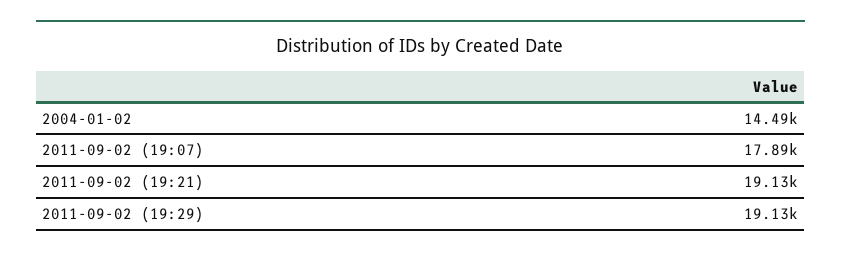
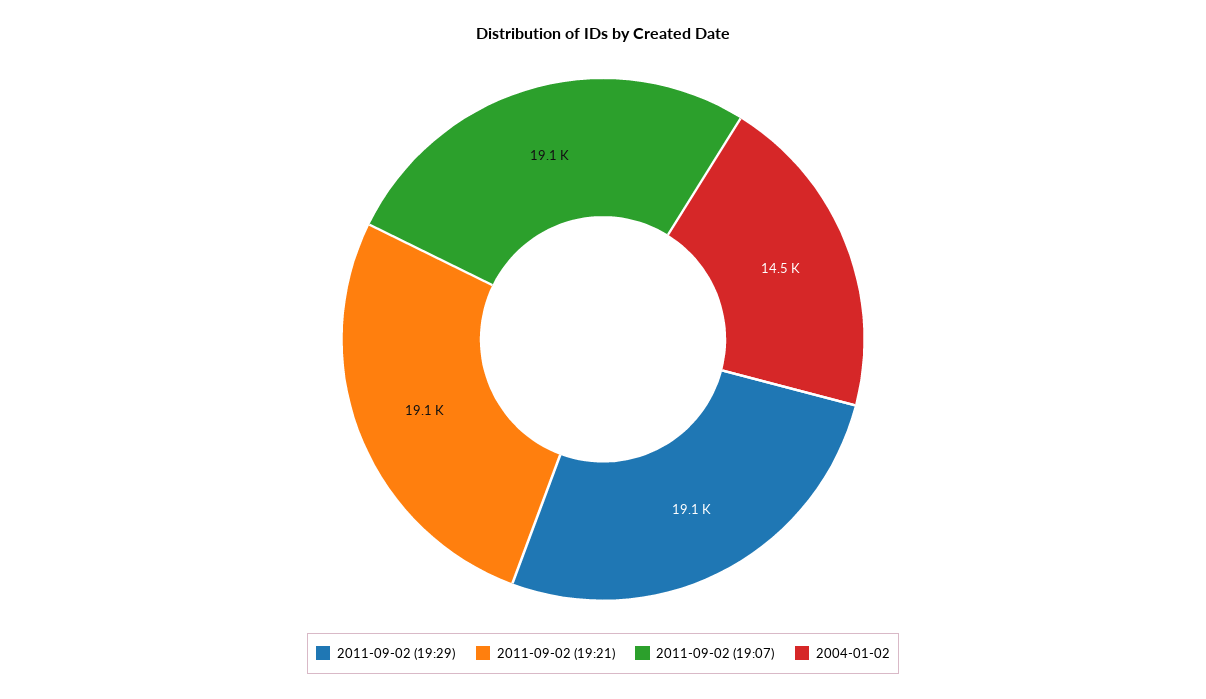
2011-09-02 (19:07): 17890 -> 19100

